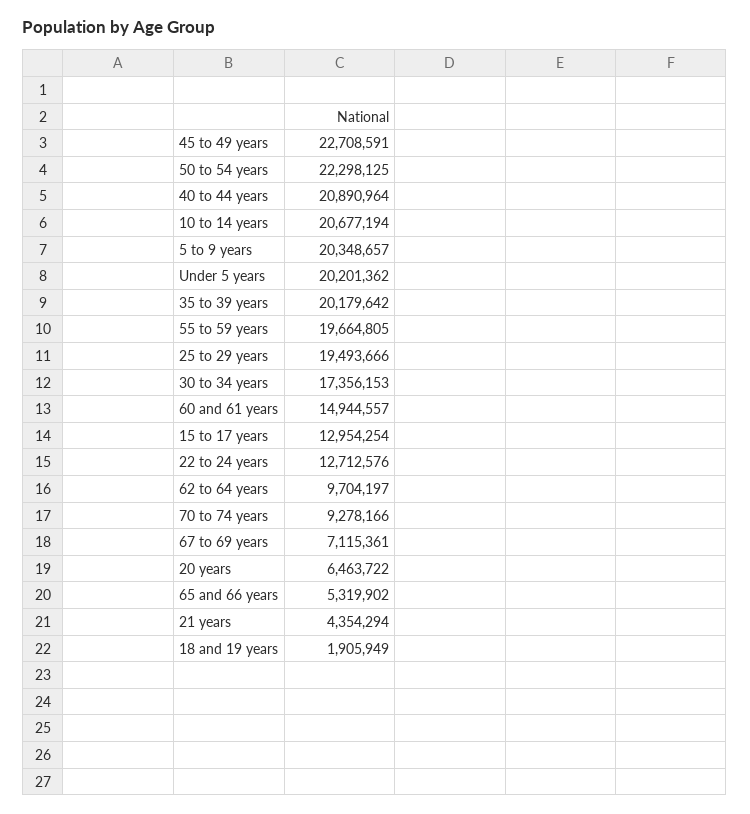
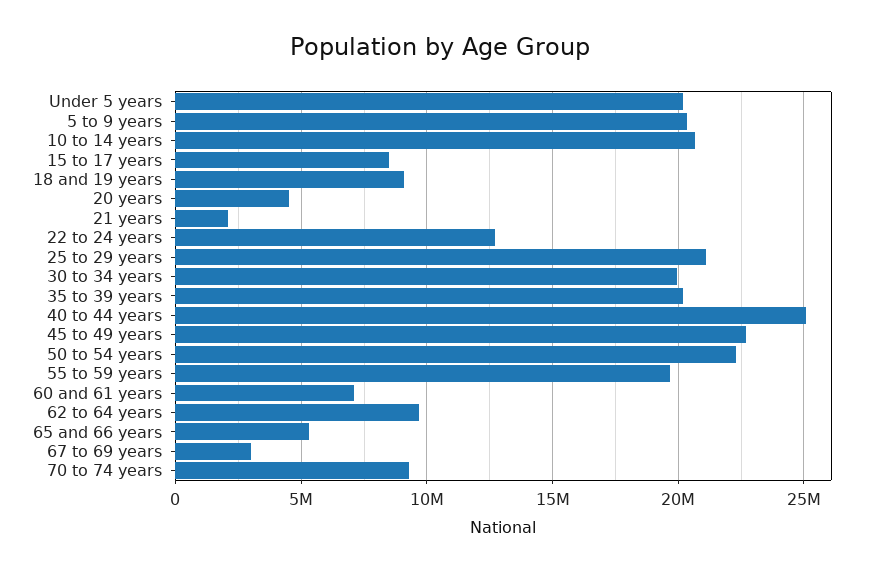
40 to 44 years: 20890964 -> 25000000
25 to 29 years: 19493666 -> 21000000
30 to 34 years: 17356153 -> 20000000
60 and 61 years: 14944557 -> 7000000
15 to 17 years: 12954254 -> 8500000
67 to 69 years: 7115361 -> 3000000
20 years: 6463722 -> 4500000
21 years: 4354294 -> 2000000
18 and 19 years: 1905949 -> 9000000

